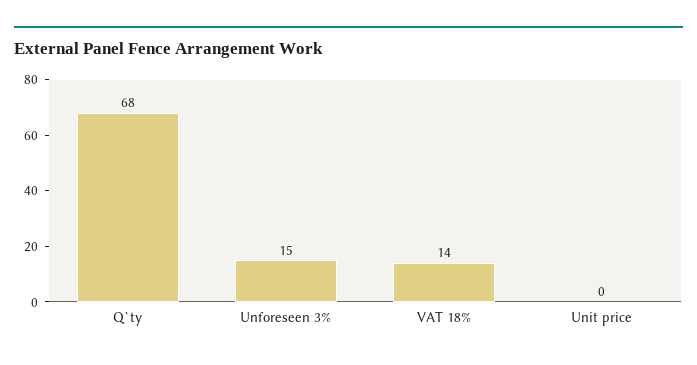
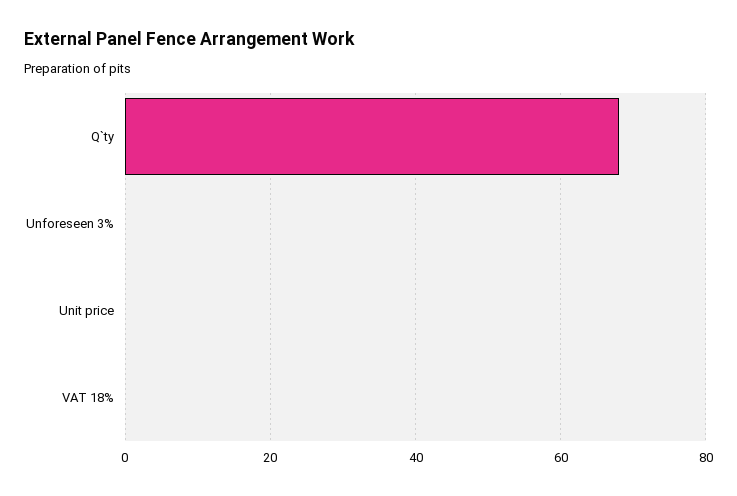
Unforeseen 3%: 15 -> 0
VAT 18%: 14 -> 0

